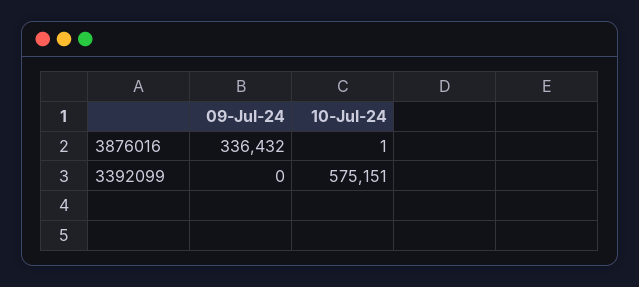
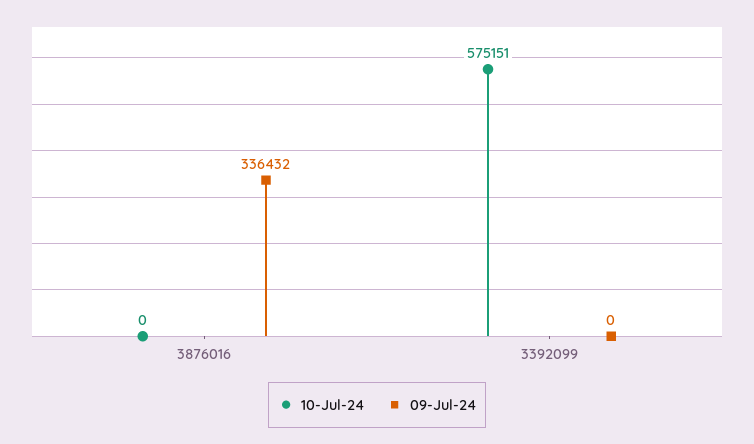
10-Jul-24, 3876016: 1 -> 0

